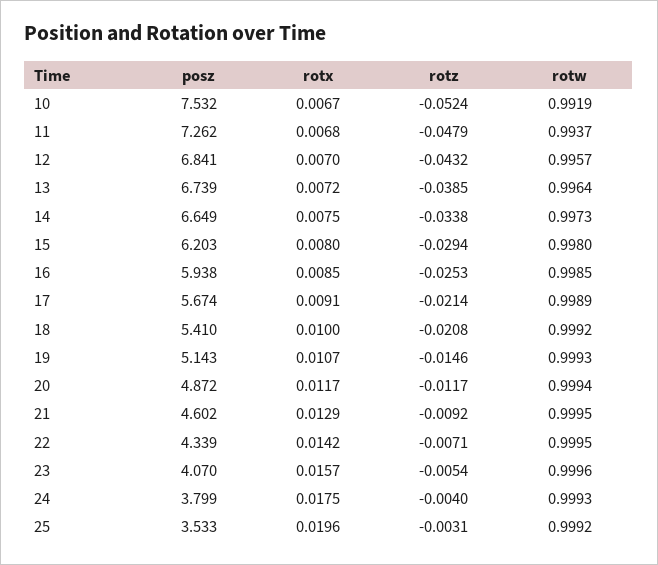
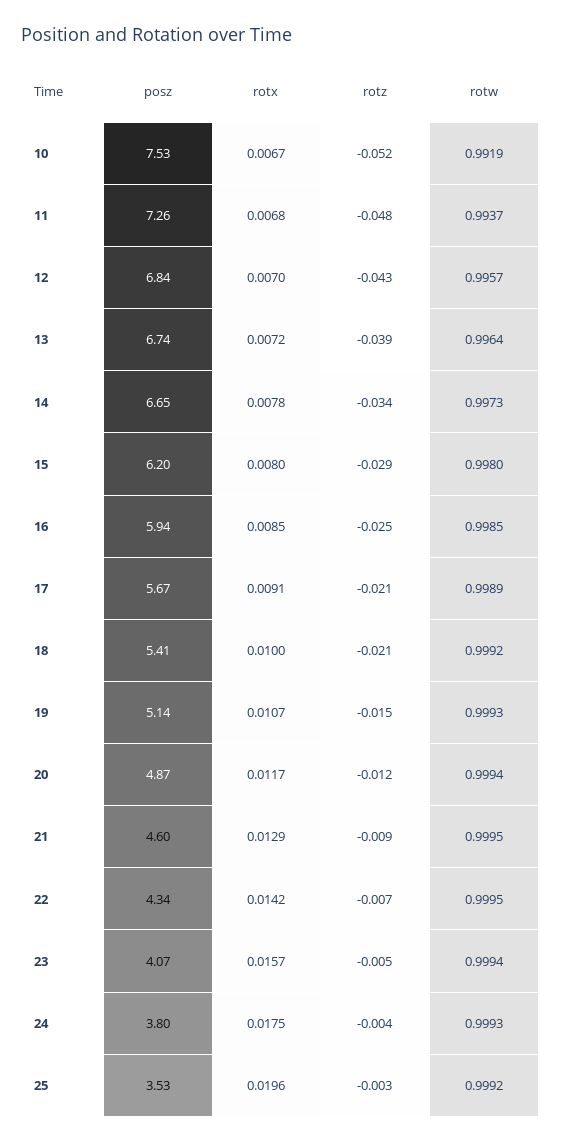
rotx, 14: 0.0075 -> 0.0078
rotw, 23: 0.9996 -> 0.9994

